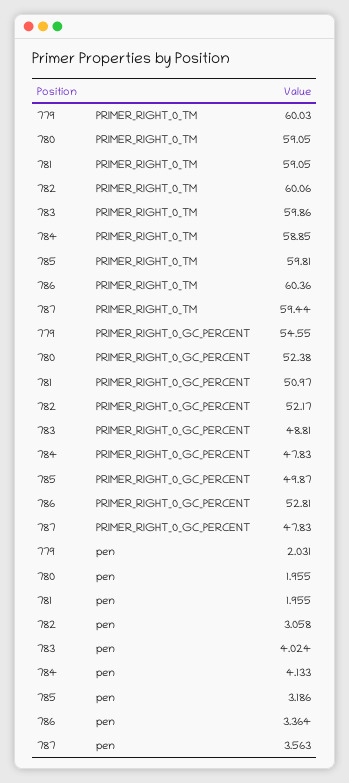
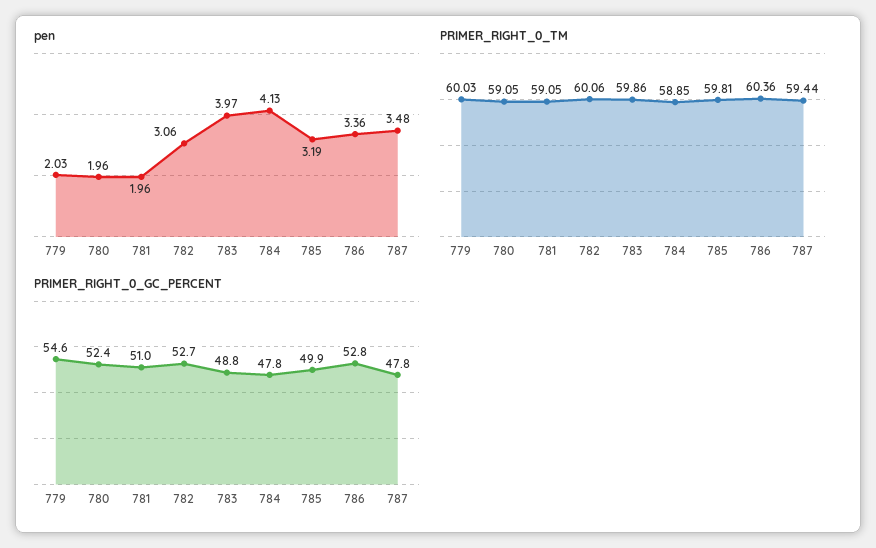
PRIMER_RIGHT_0_GC_PERCENT, 782: 52.17 -> 52.7
pen, 783: 4.024 -> 3.97
pen, 787: 3.563 -> 3.48

